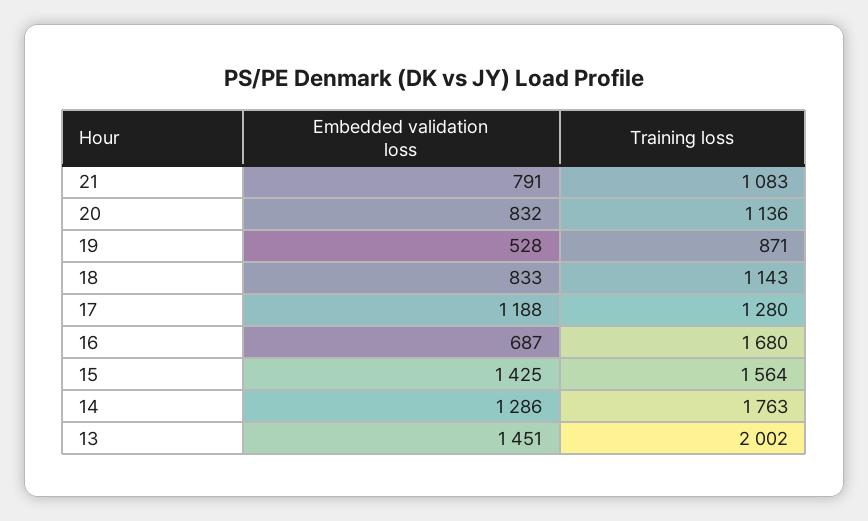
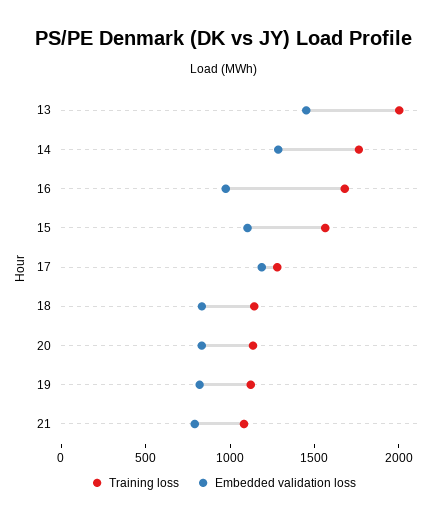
Embedded validation loss, 19: 528 -> 800
Training loss, 19: 871 -> 1100
Embedded validation loss, 16: 687 -> 1000
Embedded validation loss, 15: 1425 -> 1100

